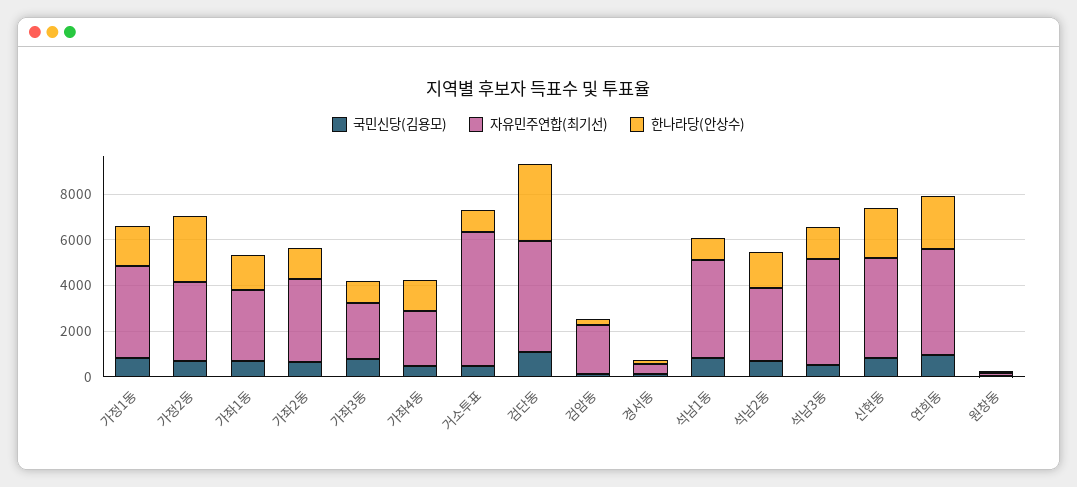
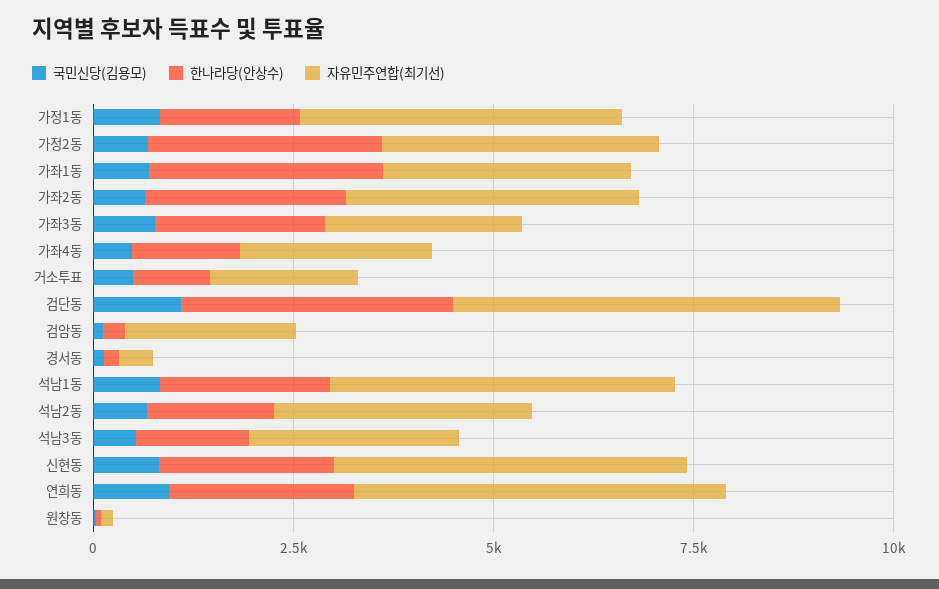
한나라당(안상수), 가좌1동: 1500 -> 3000
한나라당(안상수), 가좌2동: 1500 -> 2500
한나라당(안상수), 가좌3동: 1000 -> 2000
자유민주연합(최기선), 거소투표: 6000 -> 2000
한나라당(안상수), 석남1동: 1000 -> 2000
자유민주연합(최기선), 석남3동: 4500 -> 2500

